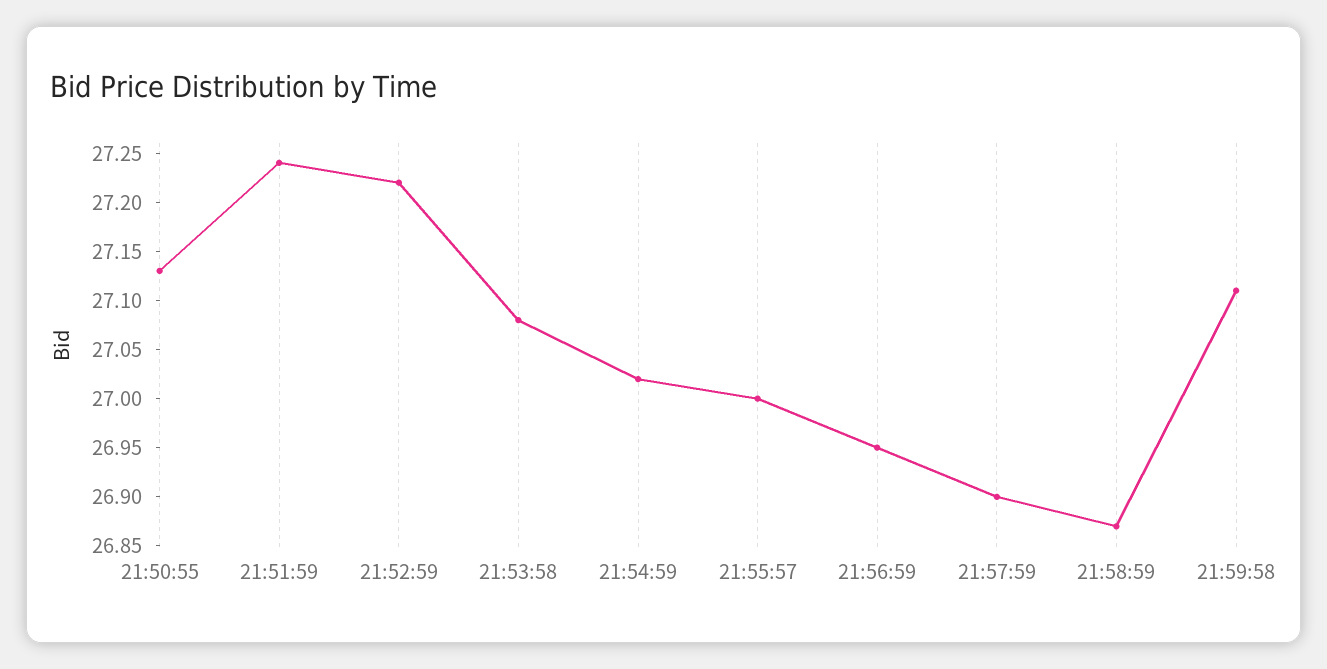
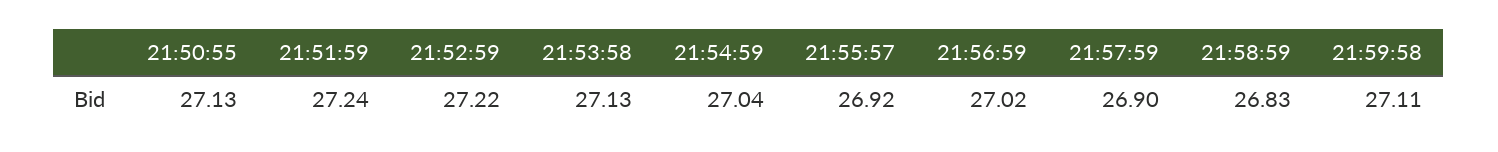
21:53:58: 27.08 -> 27.13
21:54:59: 27.02 -> 27.04
21:55:57: 27 -> 26.92
21:56:59: 26.95 -> 27.02
21:58:59: 26.87 -> 26.83

